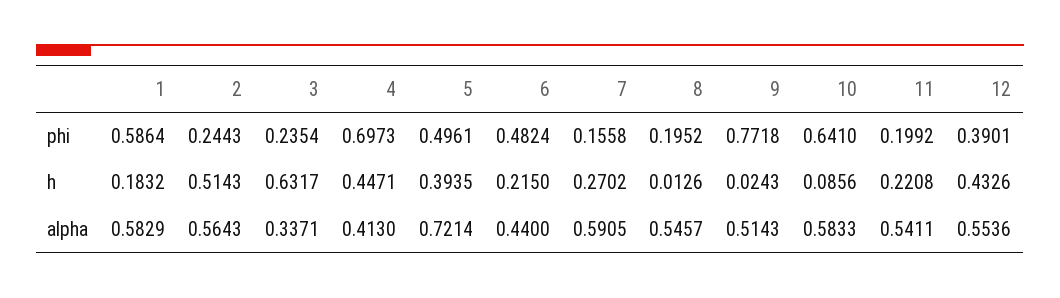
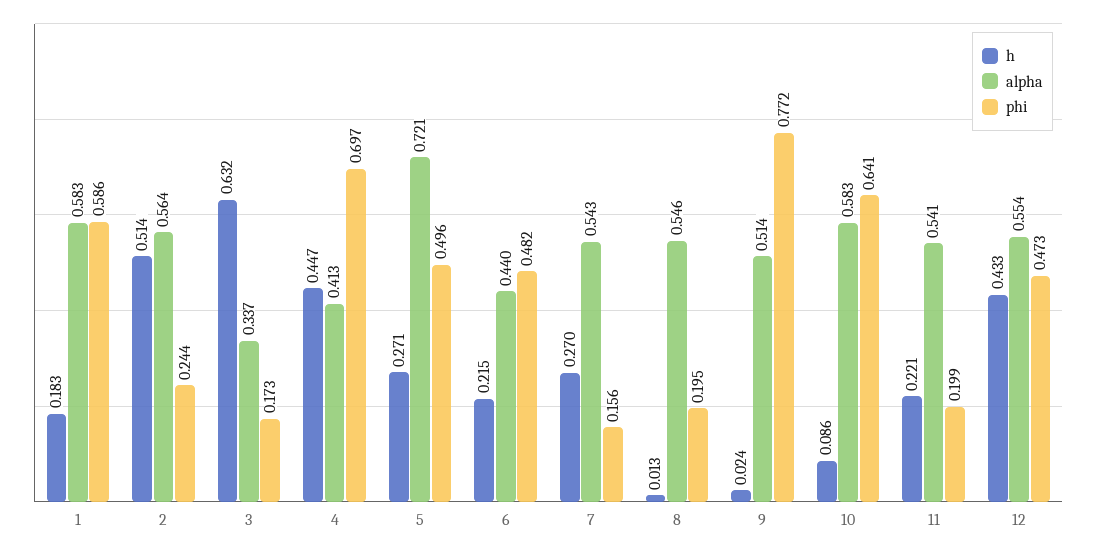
phi, 3: 0.2354 -> 0.173
phi, 12: 0.3901 -> 0.473
h, 5: 0.3935 -> 0.271
alpha, 7: 0.5905 -> 0.543

